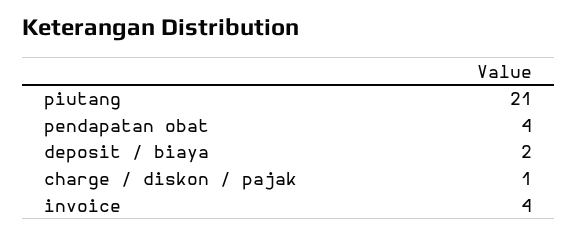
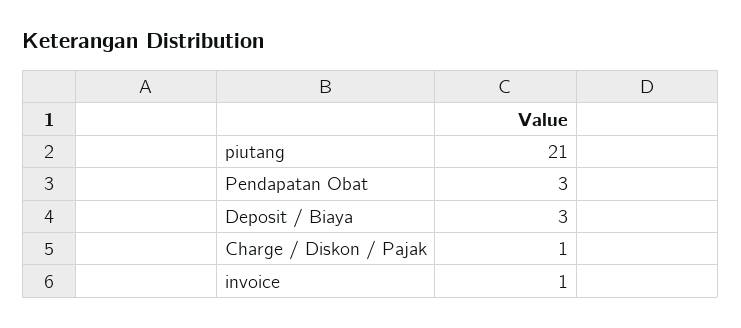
pendapatan obat: 4 -> 3
deposit / biaya: 2 -> 3
invoice: 4 -> 1

